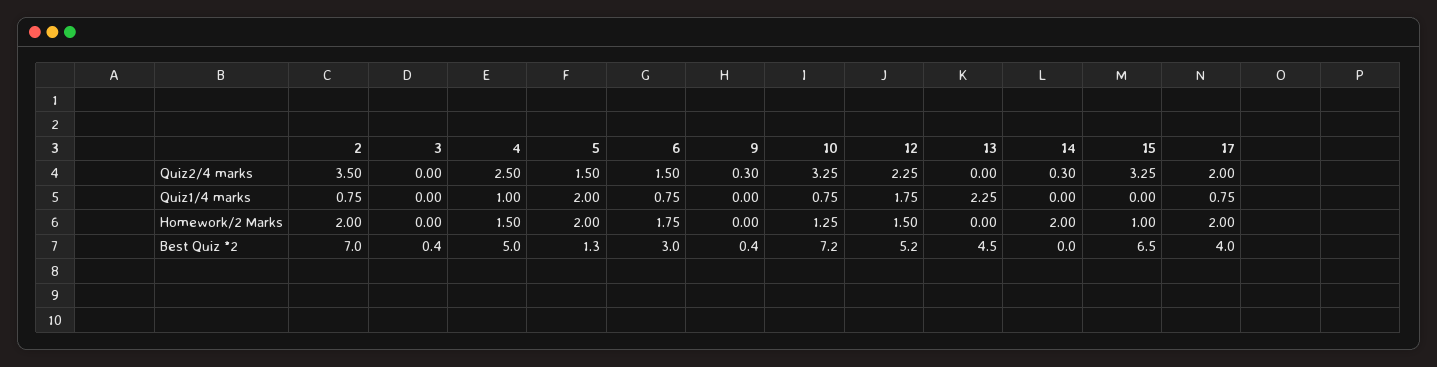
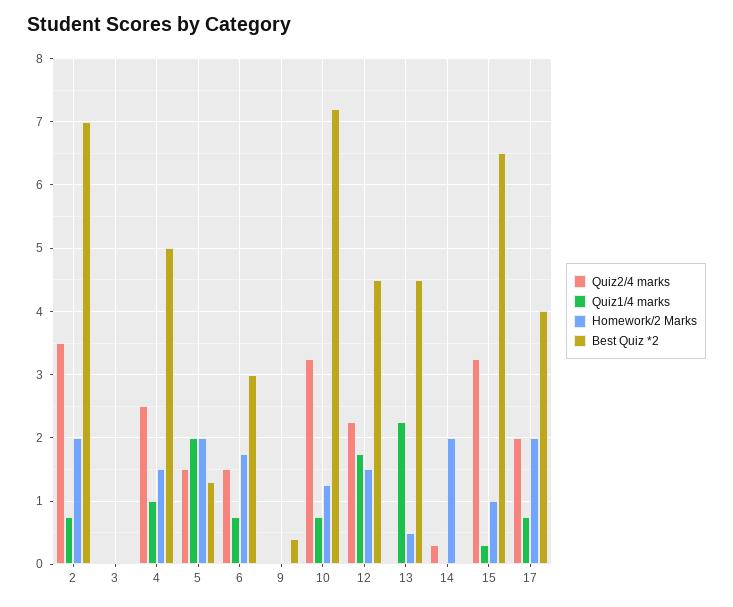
Quiz2/4 marks, 9: 0.3 -> 0
Quiz1/4 marks, 15: 0 -> 0.3
Homework/2 Marks, 13: 0 -> 0.5
Best Quiz *2, 3: 0.4 -> 0
Best Quiz *2, 12: 5.2 -> 4.5

